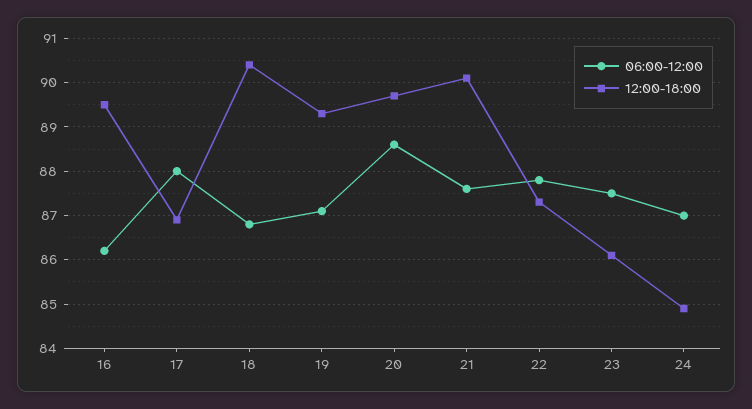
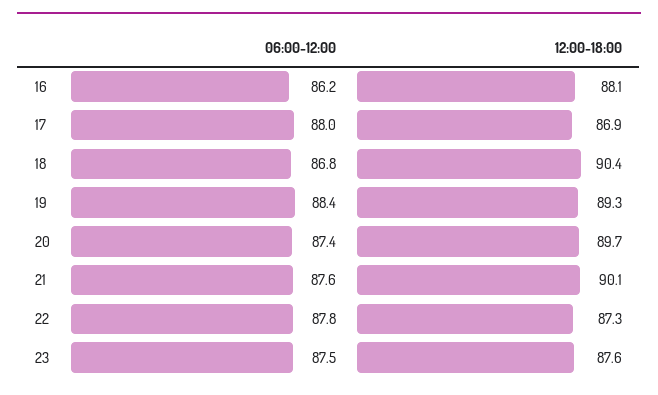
12:00-18:00, 16: 89.5 -> 88.1
06:00-12:00, 19: 87 -> 88.4
06:00-12:00, 20: 88.5 -> 87.4
12:00-18:00, 23: 86 -> 87.6
06:00-12:00, 24: 87 -> none
12:00-18:00, 24: 85 -> none

